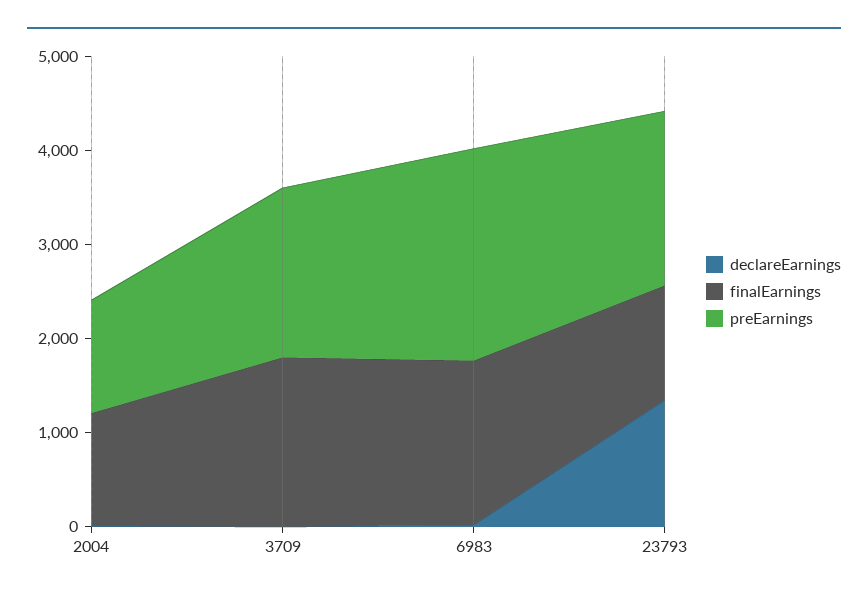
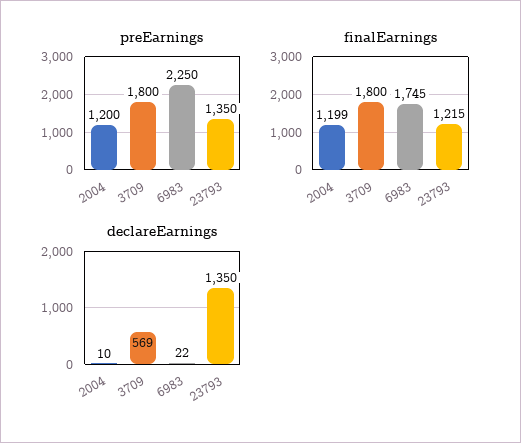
declareEarnings, 3709: 0 -> 569
preEarnings, 23793: 1800 -> 1350

